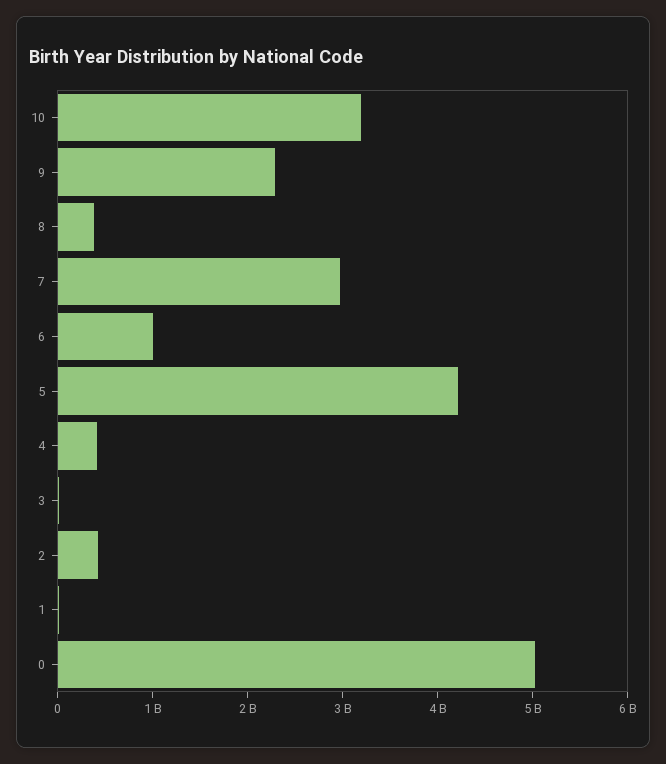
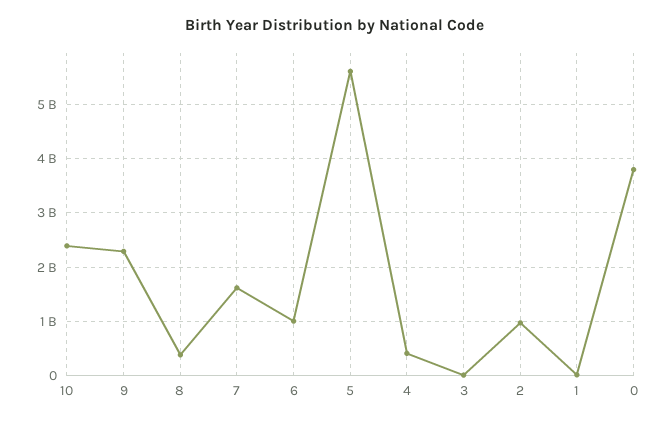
10: 3200000000 -> 2400000000
7: 3000000000 -> 1600000000
5: 4200000000 -> 5600000000
2: 400000000 -> 1000000000
0: 5000000000 -> 3800000000

